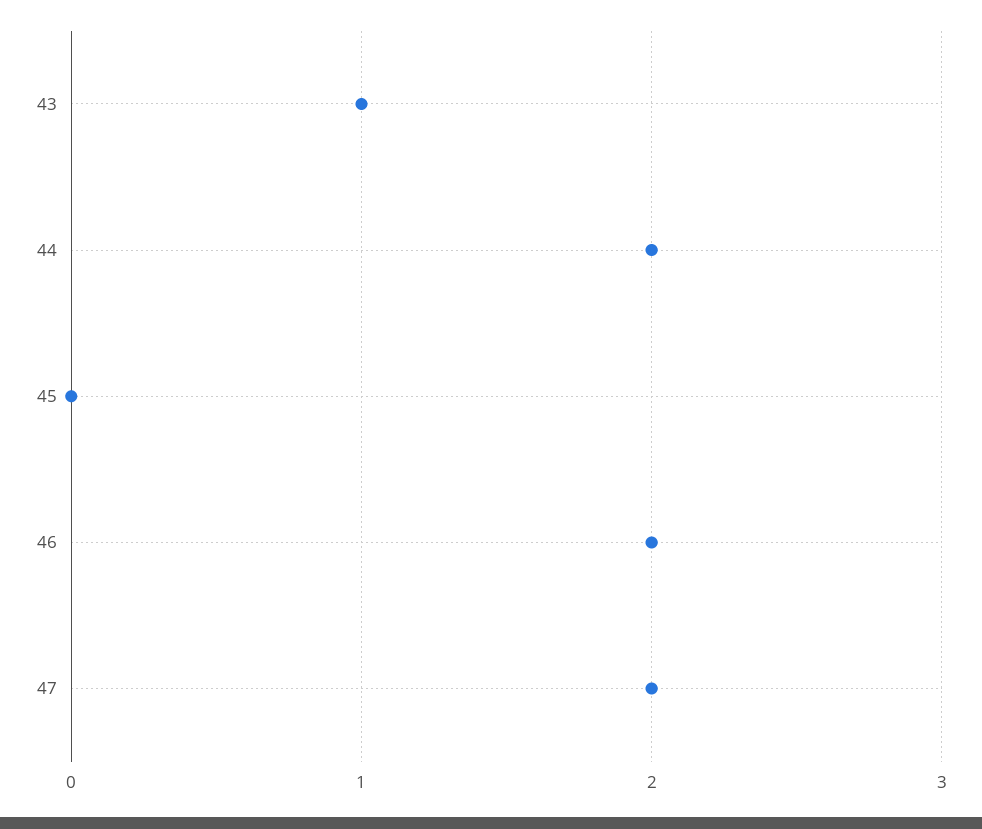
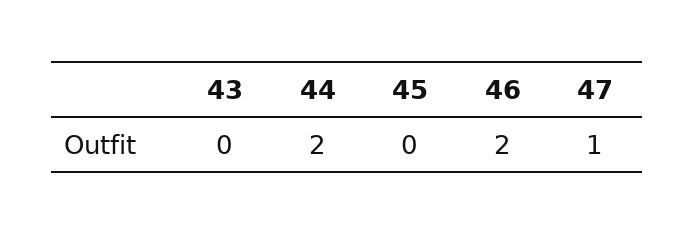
43: 1 -> 0
47: 2 -> 1

